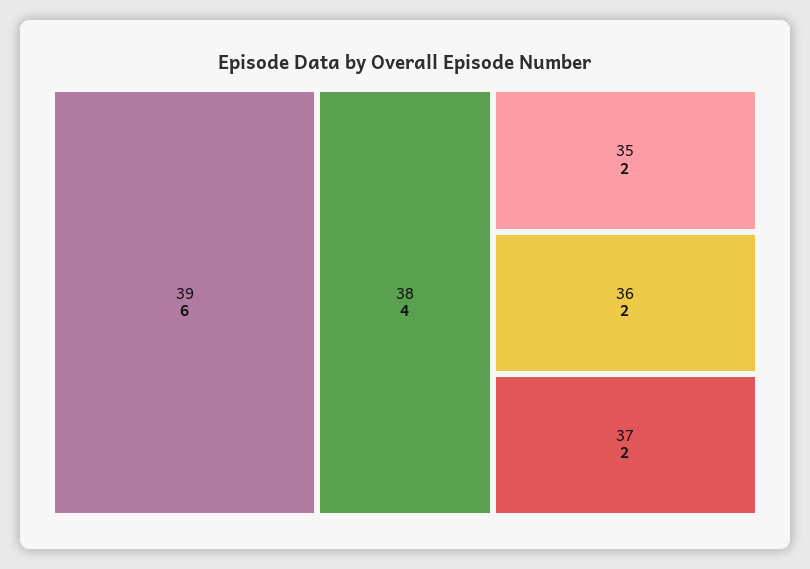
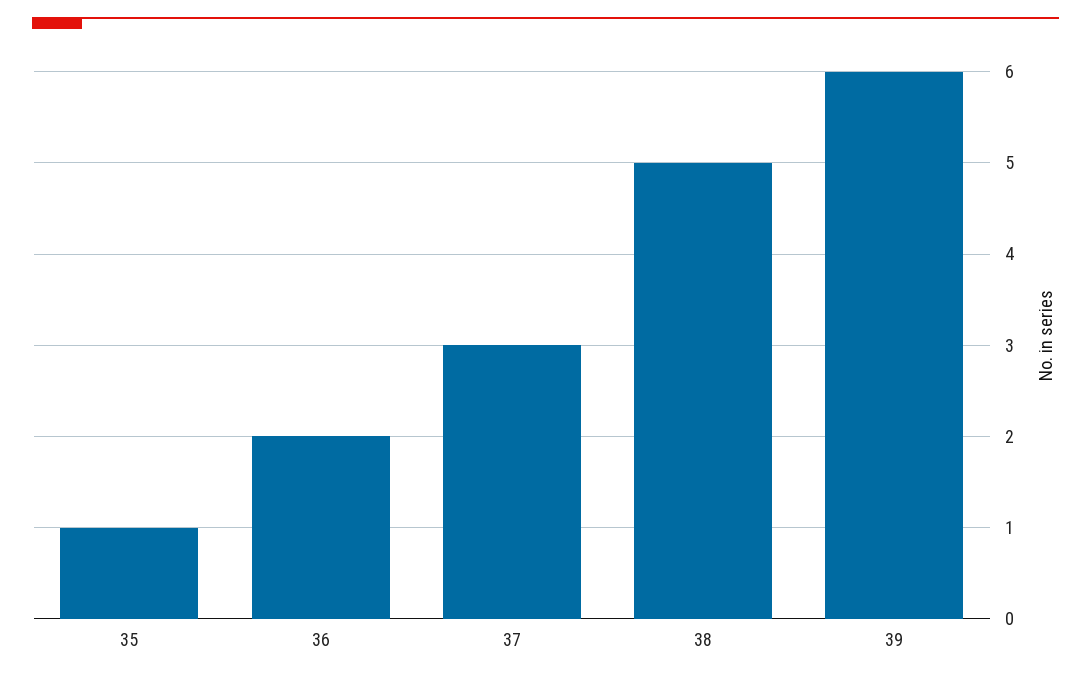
38: 4 -> 5
35: 2 -> 1
37: 2 -> 3

